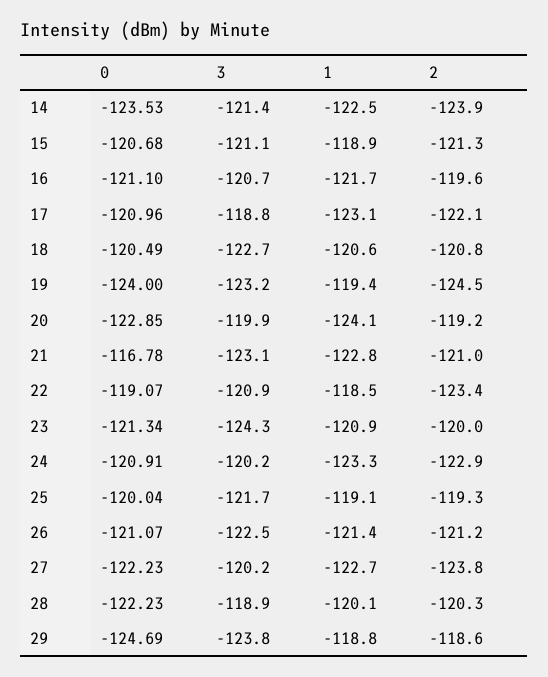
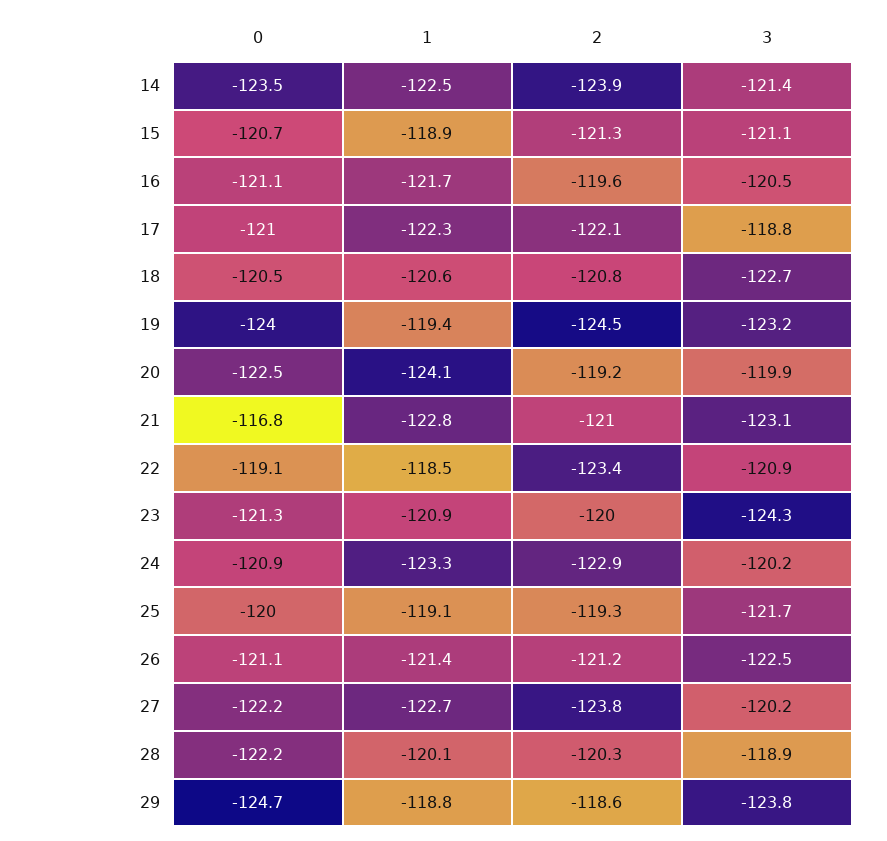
3, 16: -120.7 -> -120.5
1, 17: -123.1 -> -122.3
0, 20: -122.85 -> -122.5

